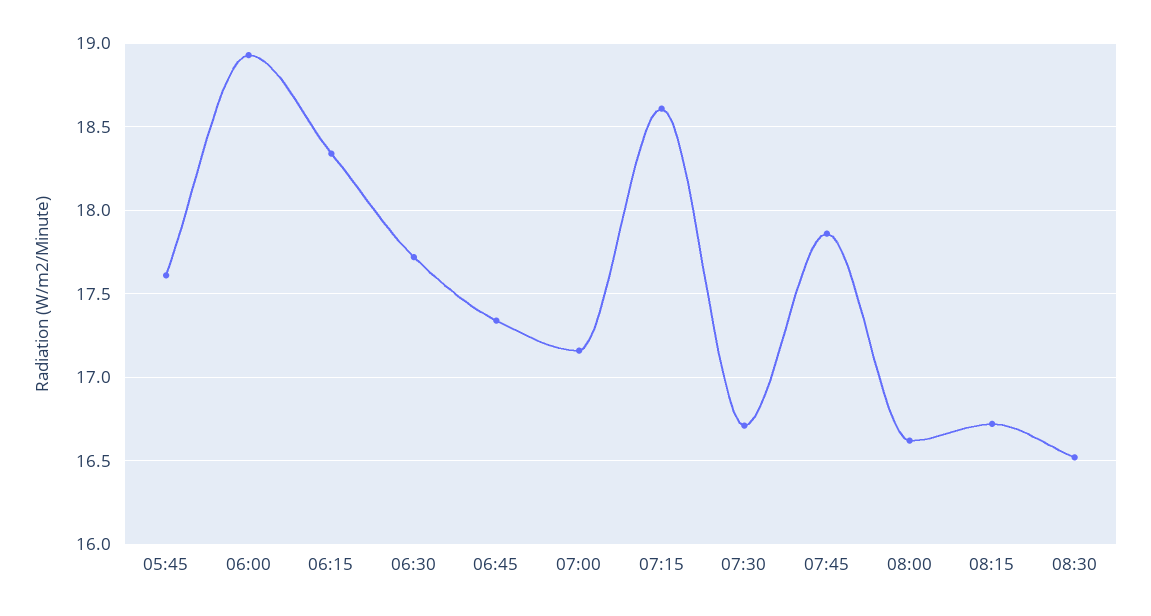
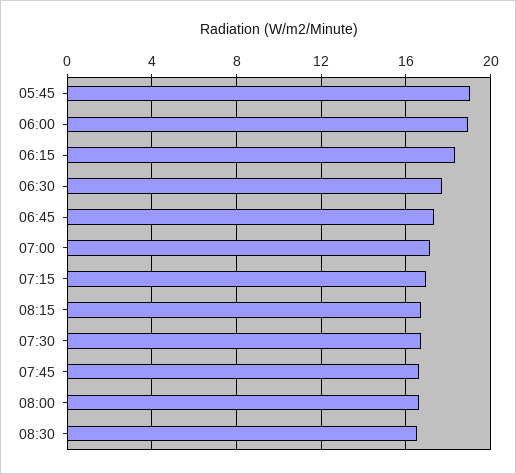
05:45: 17.6 -> 19
07:15: 18.6 -> 17
07:45: 17.85 -> 16.5

